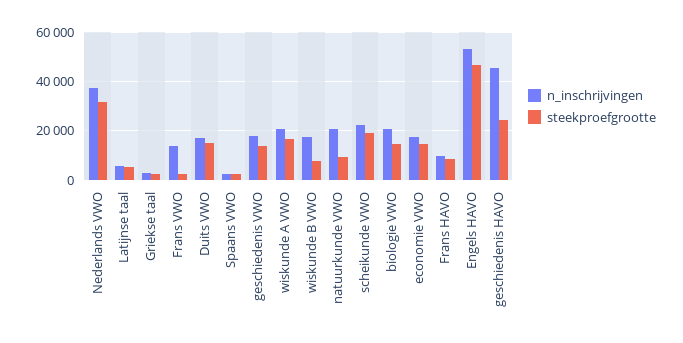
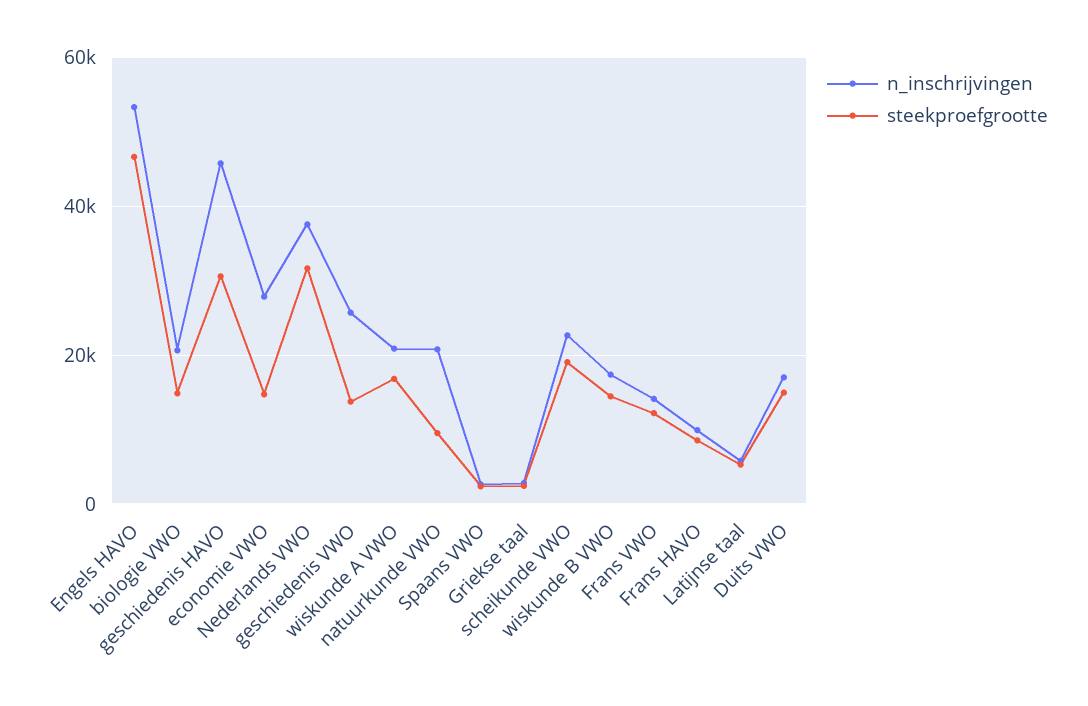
steekproefgrootte, Frans VWO: 2500 -> 12000
n_inschrijvingen, geschiedenis VWO: 17500 -> 26000
steekproefgrootte, wiskunde B VWO: 7500 -> 14000
n_inschrijvingen, economie VWO: 17500 -> 28000
steekproefgrootte, geschiedenis HAVO: 25000 -> 30000

